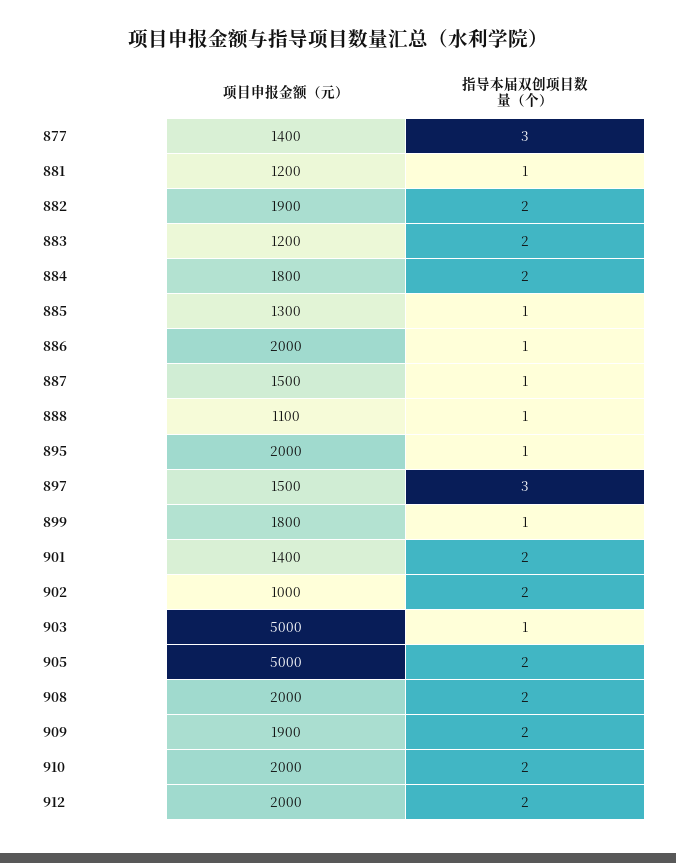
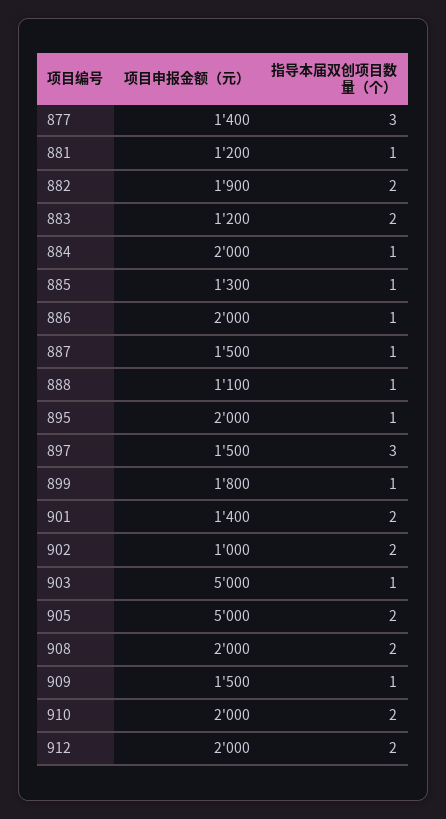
项目申报金额（元）, 884: 1800 -> 2000
指导本届双创项目数量（个）, 884: 2 -> 1
项目申报金额（元）, 909: 1900 -> 1500
指导本届双创项目数量（个）, 909: 2 -> 1

